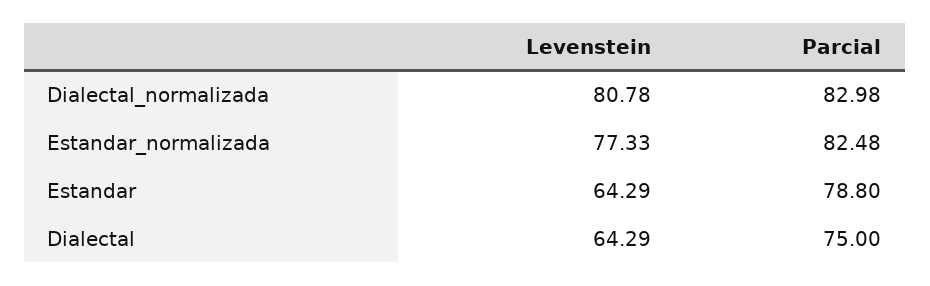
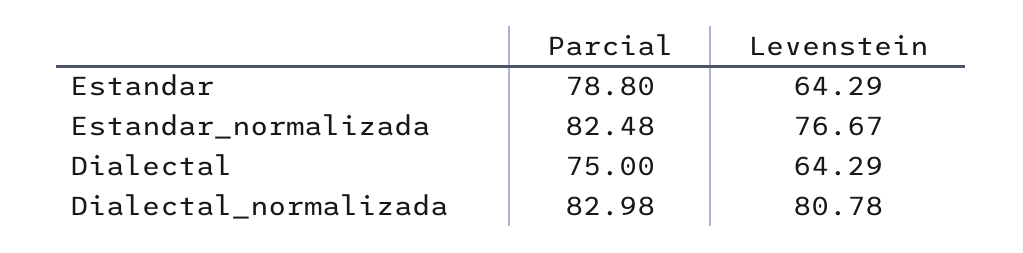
Levenstein, Estandar_normalizada: 77.33 -> 76.67

